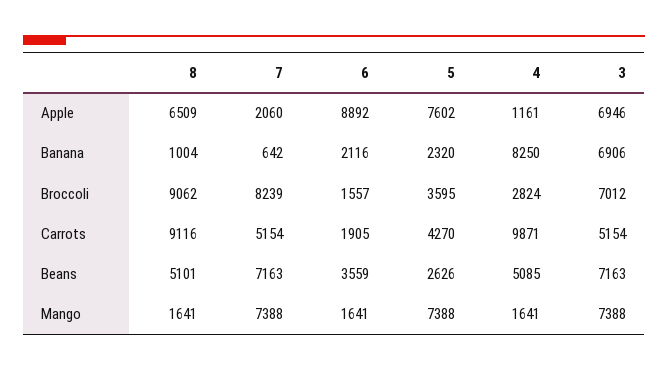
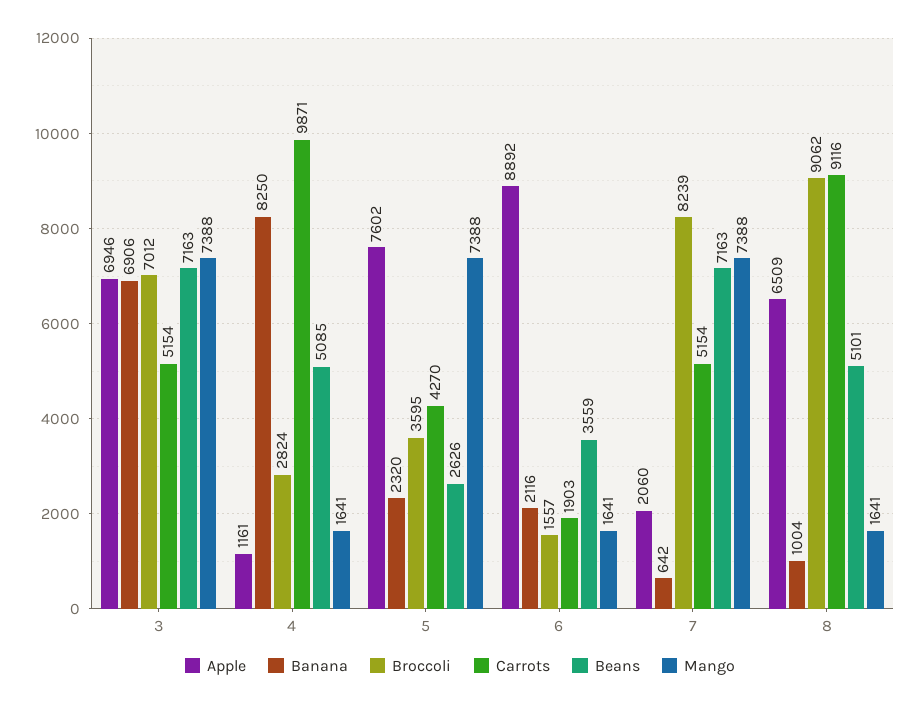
Carrots, 6: 1905 -> 1903

